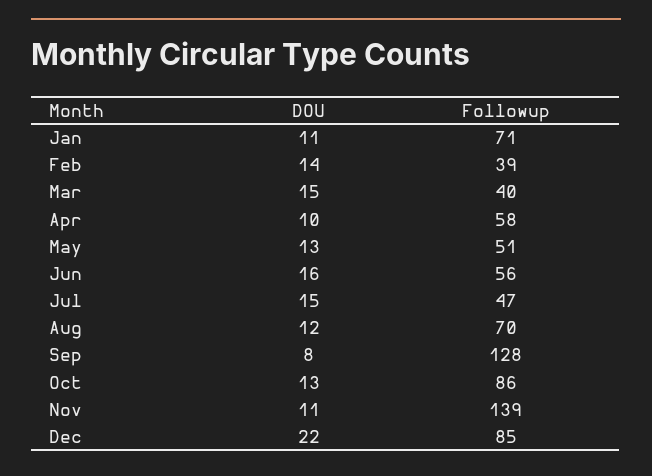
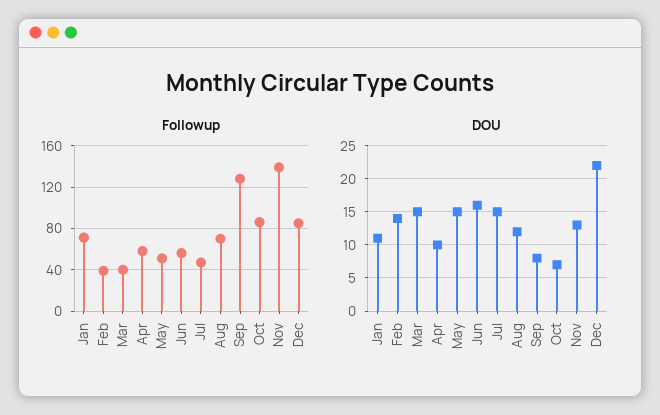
DOU, May: 13 -> 15
DOU, Oct: 13 -> 7
DOU, Nov: 11 -> 13

